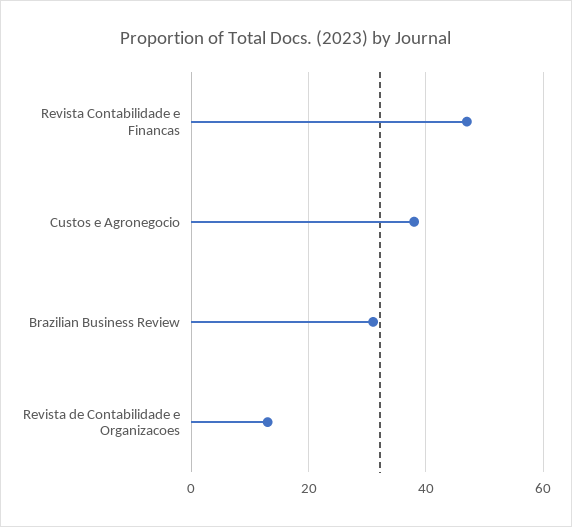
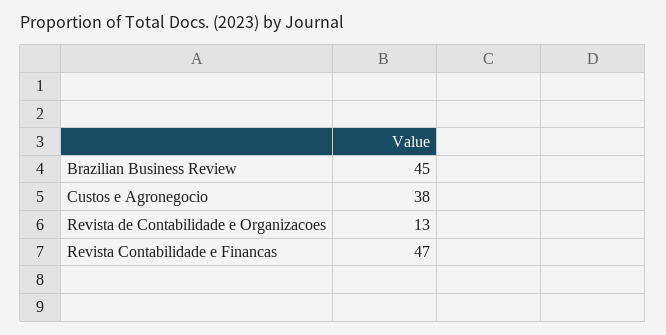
Brazilian Business Review: 30 -> 45

